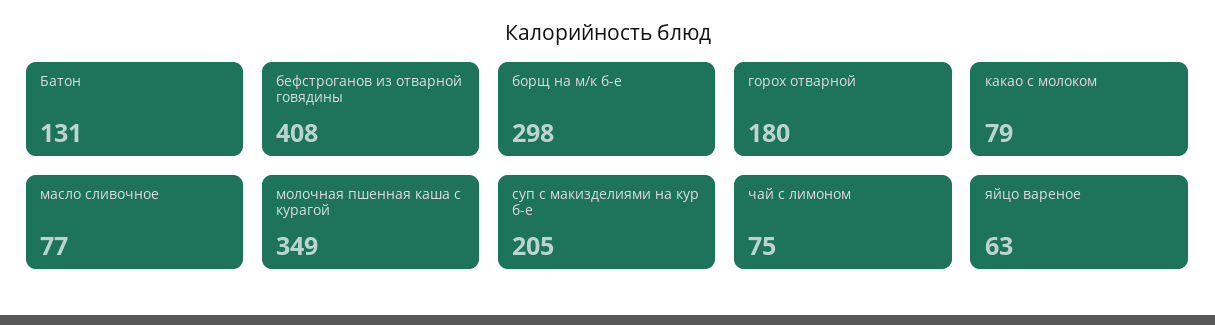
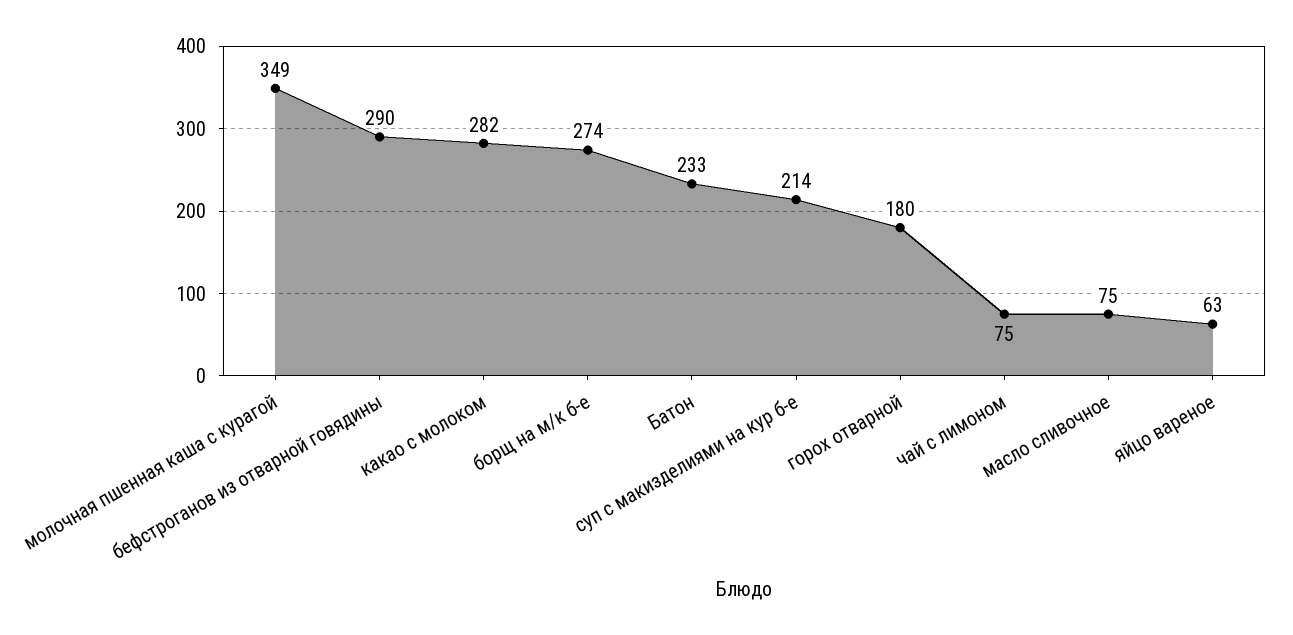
Батон: 131 -> 233
бефстроганов из отварной говядины: 408 -> 290
борщ на м/к б-е: 298 -> 274
какао с молоком: 79 -> 282
масло сливочное: 77 -> 75
суп с макизделиями на кур б-е: 205 -> 214

